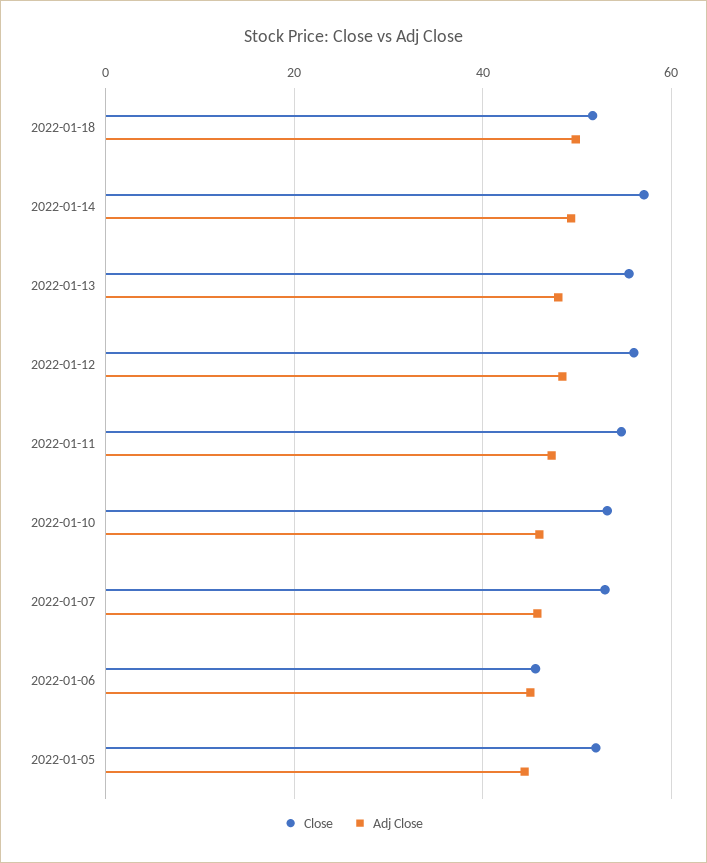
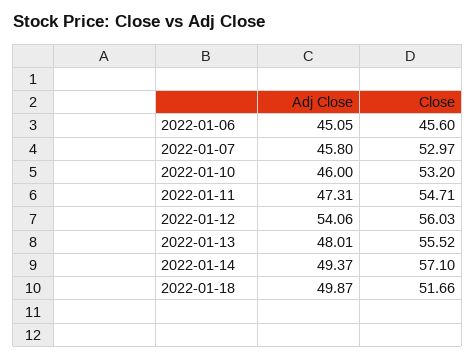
Adj Close, 2022-01-12: 48 -> 54.06
Close, 2022-01-05: 52 -> none
Adj Close, 2022-01-05: 44 -> none

